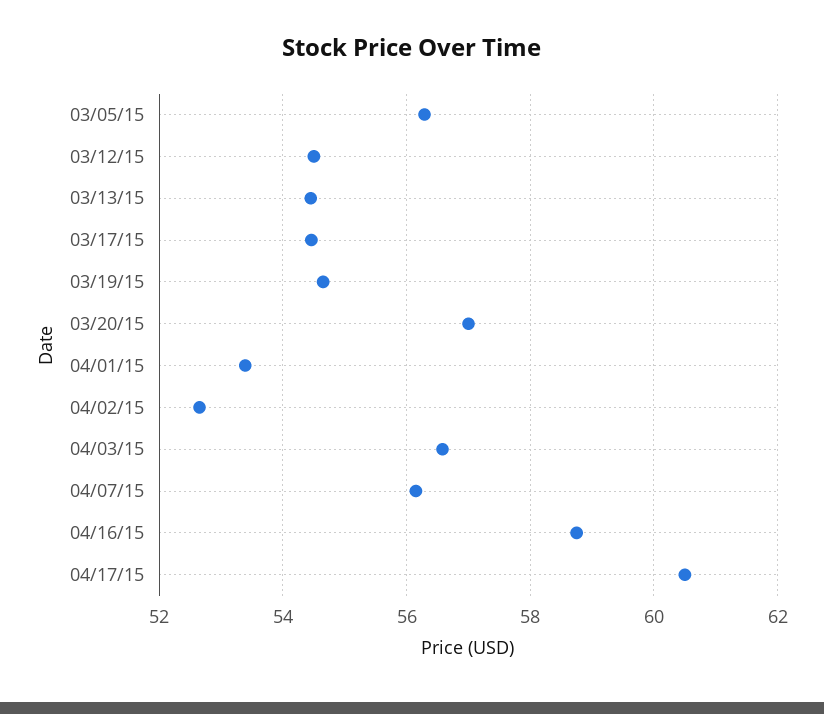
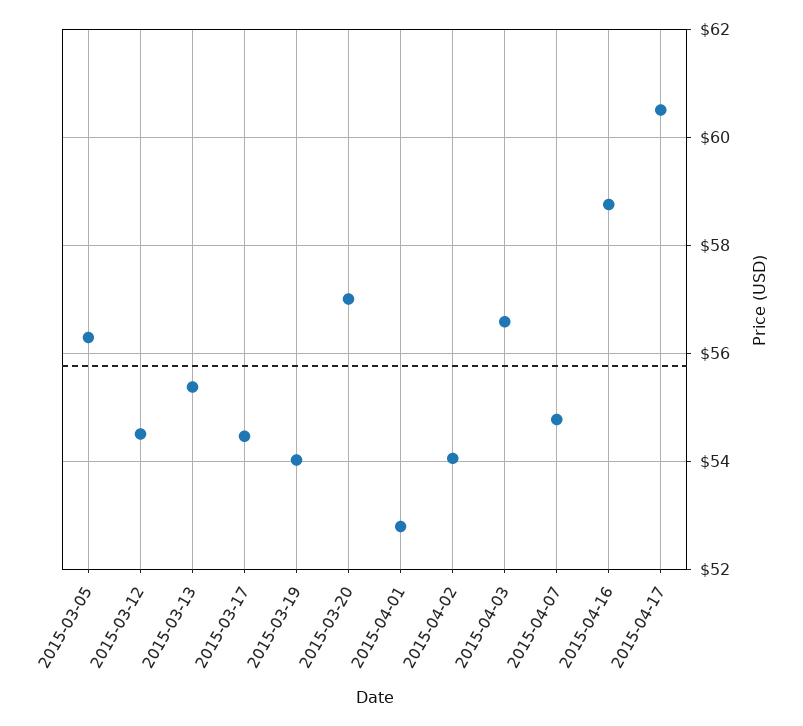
03/13/15: 54.4 -> 55.4
03/19/15: 54.6 -> 54
04/01/15: 53.4 -> 52.8
04/02/15: 52.6 -> 54
04/07/15: 56.2 -> 54.8

